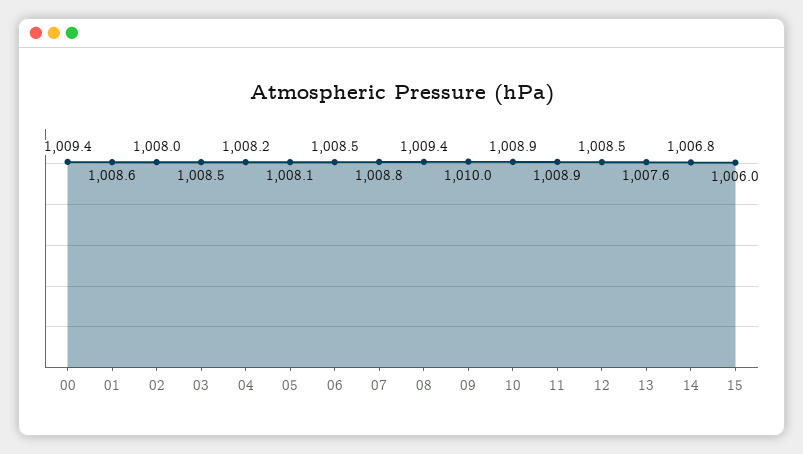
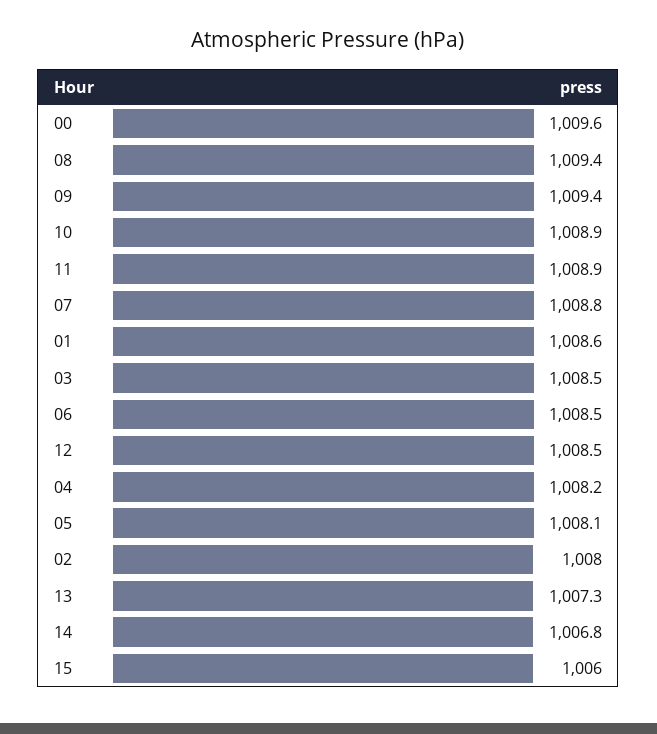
00: 1009.4 -> 1009.6
09: 1010 -> 1009.4
13: 1007.6 -> 1007.3

